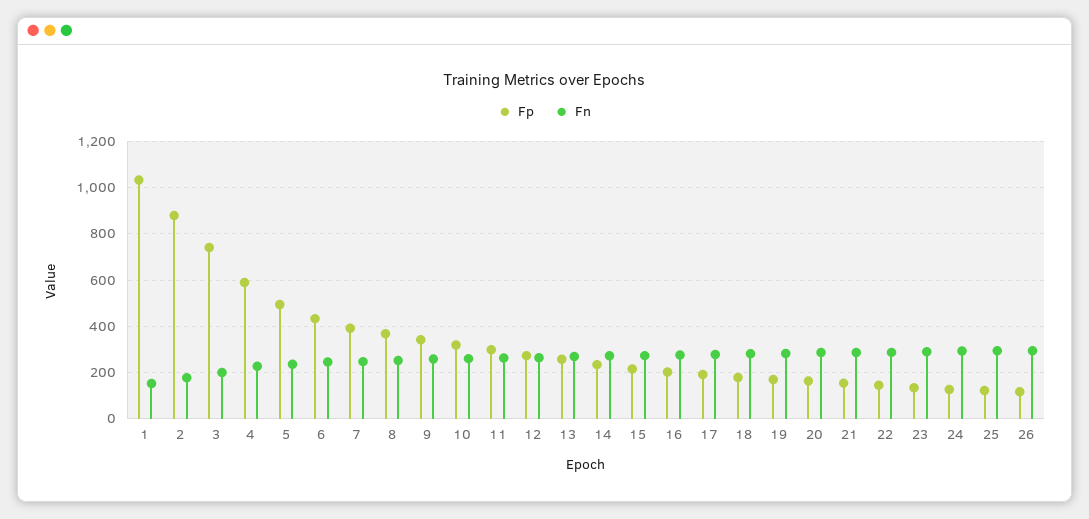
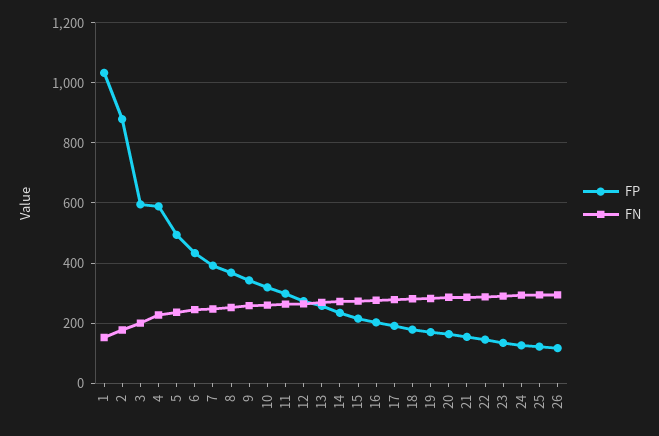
Fp, 3: 750 -> 600

